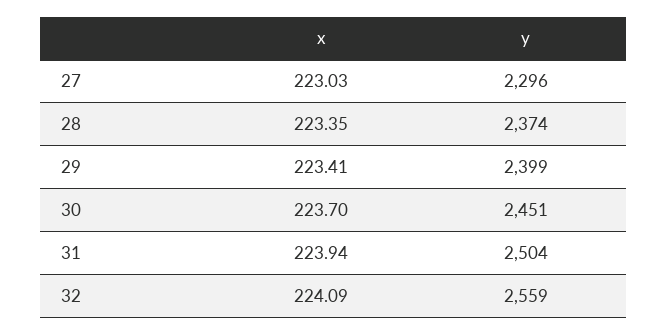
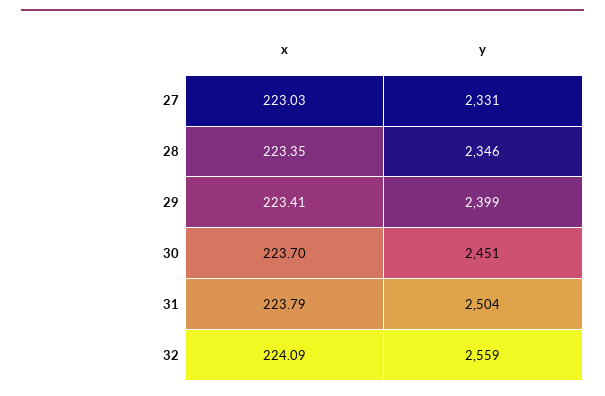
y, 27: 2296 -> 2331
y, 28: 2374 -> 2346
x, 31: 223.94 -> 223.79

